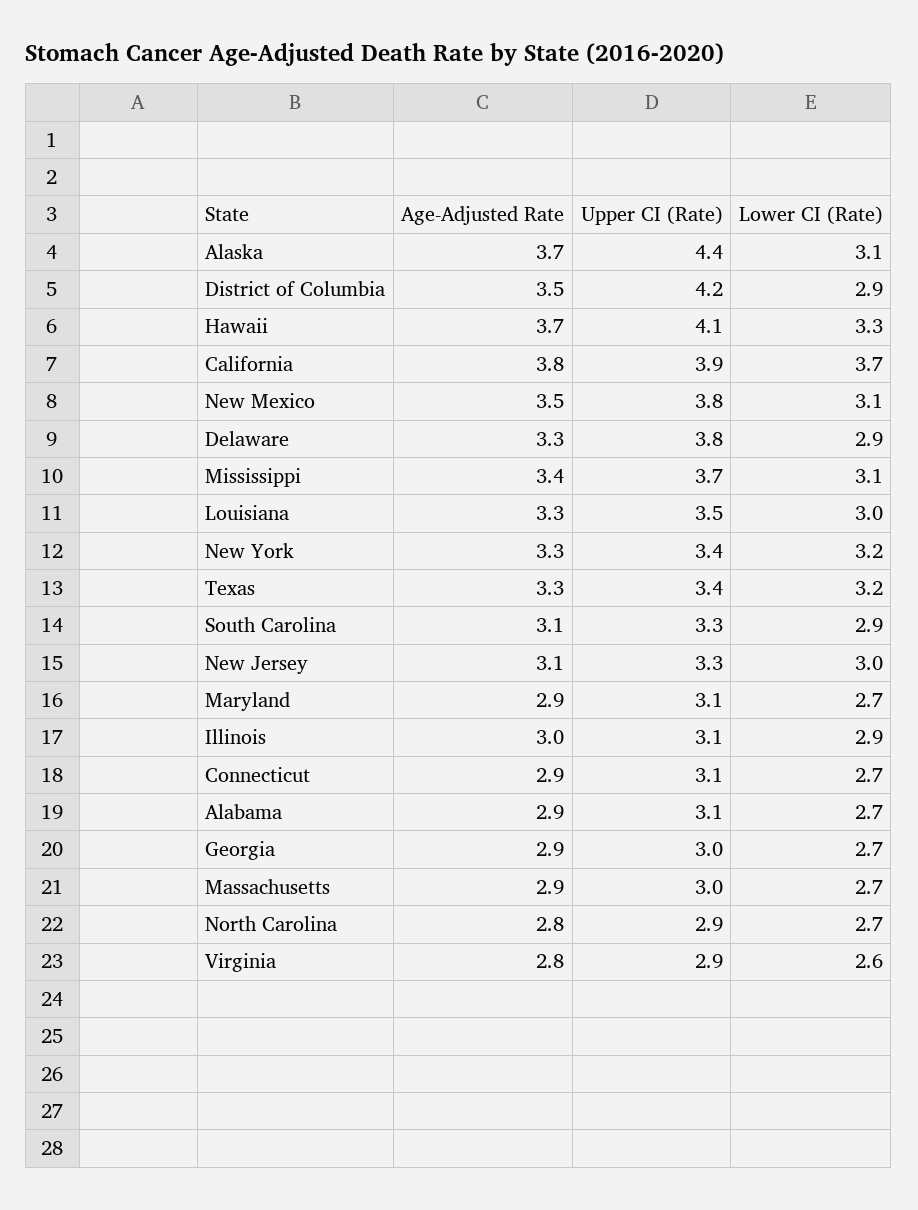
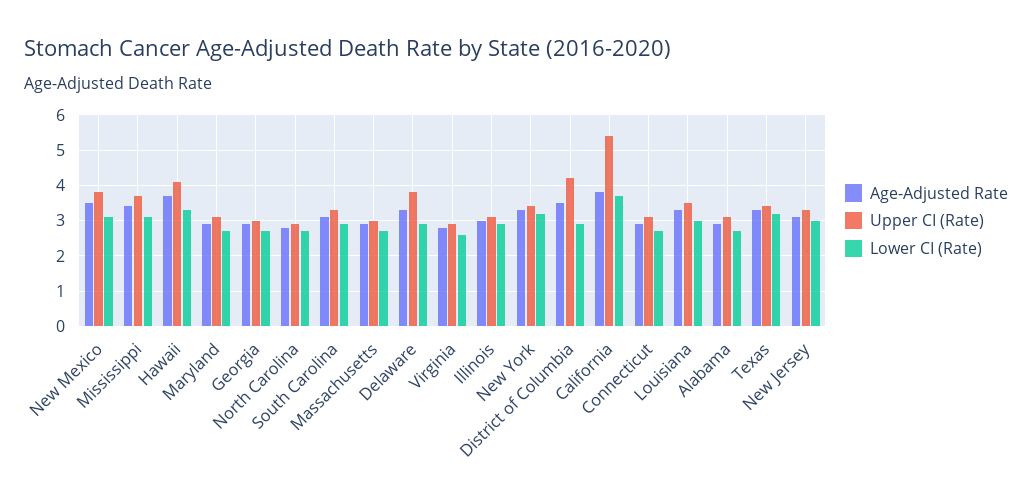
Age-Adjusted Rate, Alaska: 3.7 -> none
Upper CI (Rate), Alaska: 4.4 -> none
Lower CI (Rate), Alaska: 3.1 -> none
Upper CI (Rate), California: 3.9 -> 5.5

